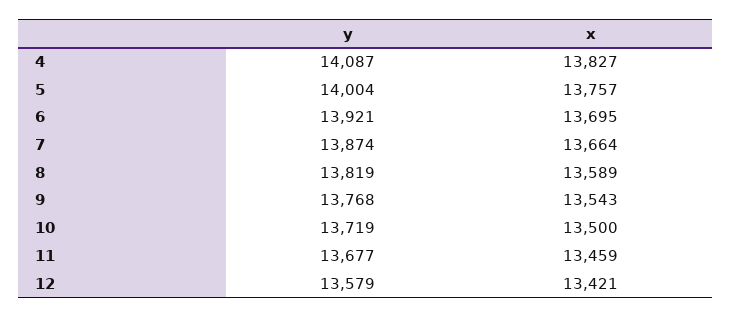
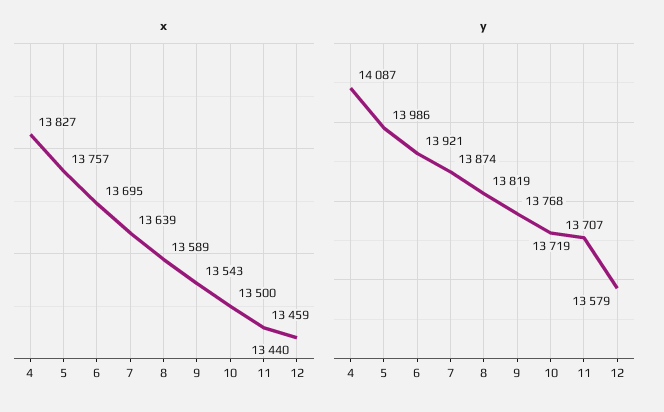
y, 5: 14004 -> 13986
x, 7: 13664 -> 13639
y, 11: 13677 -> 13707
x, 12: 13421 -> 13440

